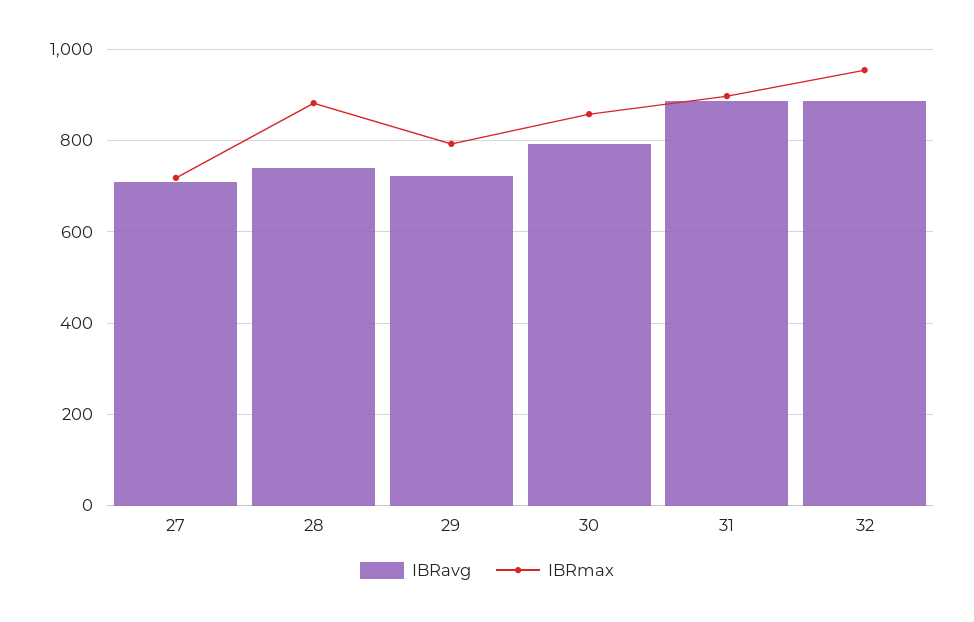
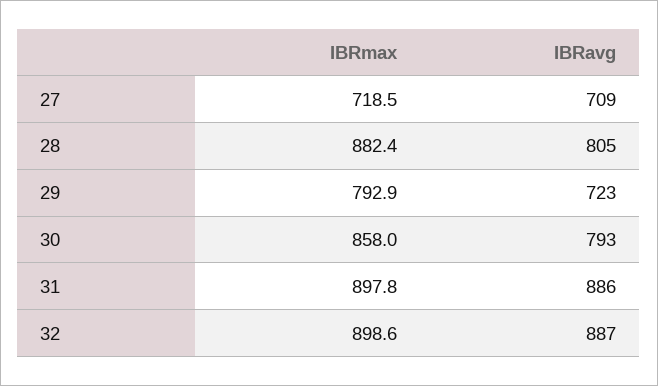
IBRavg, 28: 740 -> 805
IBRmax, 32: 960 -> 898.6

